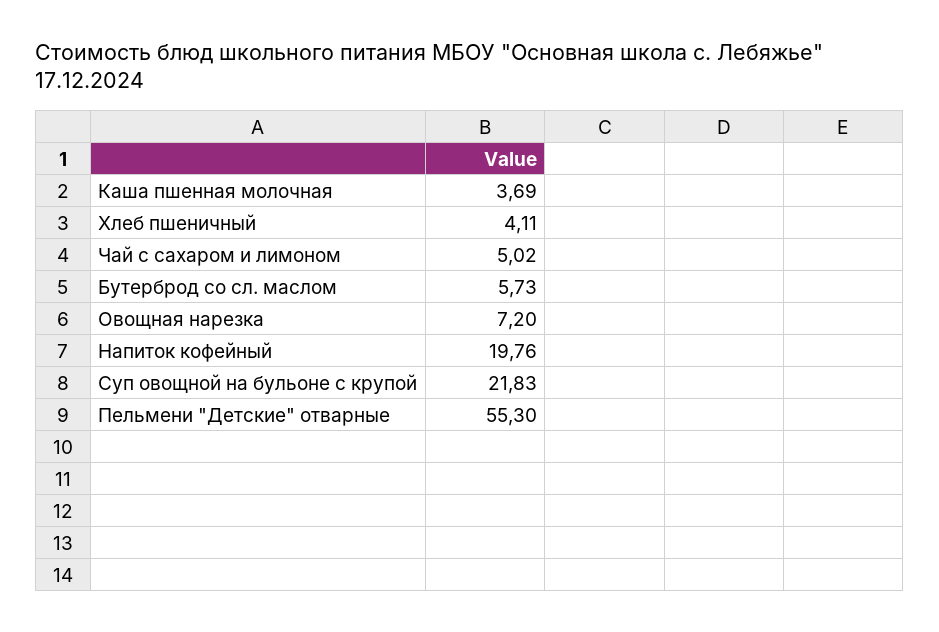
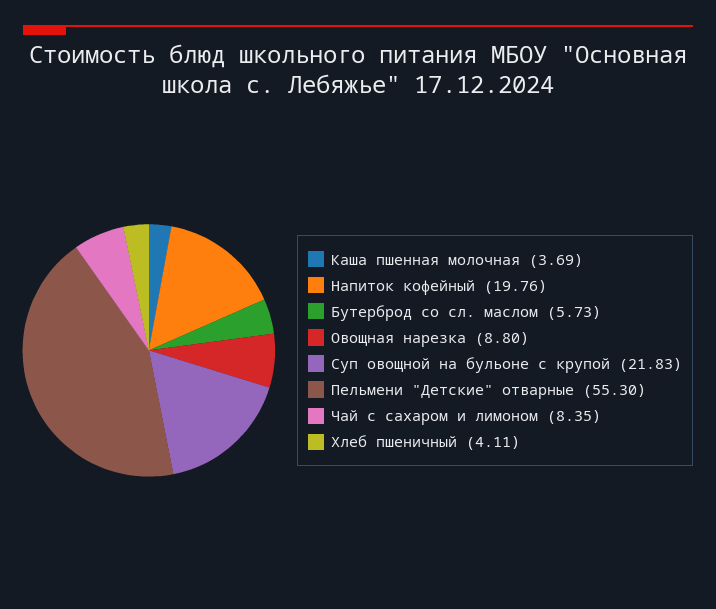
Чай с сахаром и лимоном: 5.02 -> 8.35
Овощная нарезка: 7.2 -> 8.8

